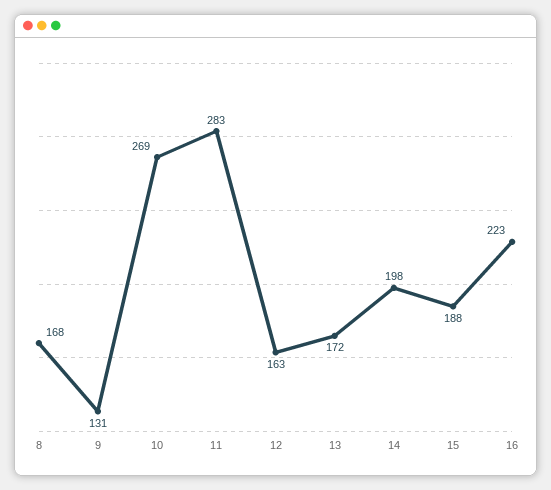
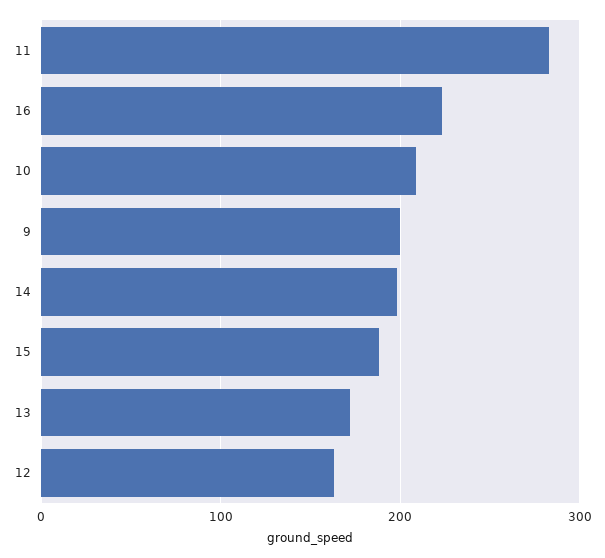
8: 168 -> none
9: 131 -> 200
10: 269 -> 210

